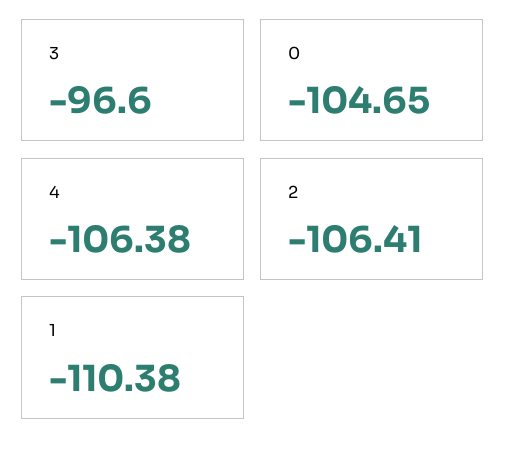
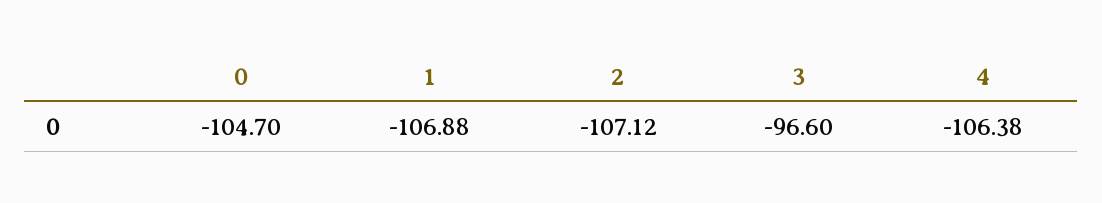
0: -104.65 -> -104.7
2: -106.41 -> -107.12
1: -110.38 -> -106.88

